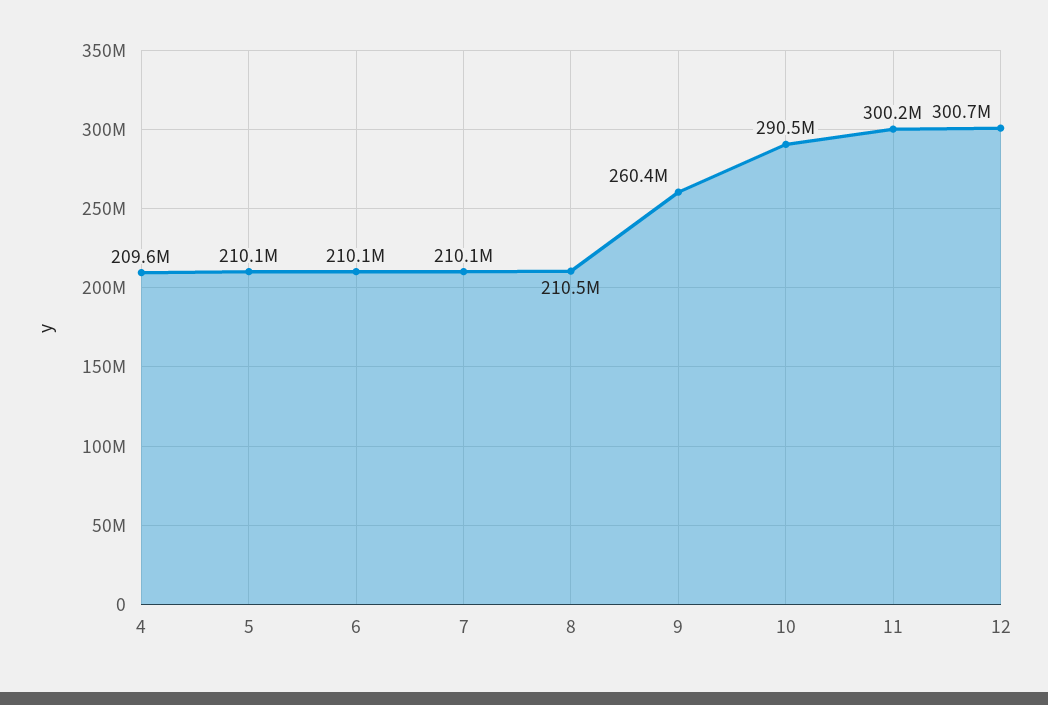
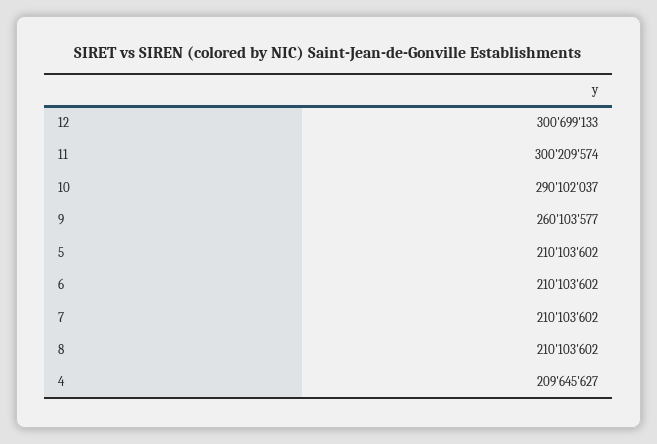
8: 210500000 -> 210103602
9: 260400000 -> 260103577
10: 290500000 -> 290102037

